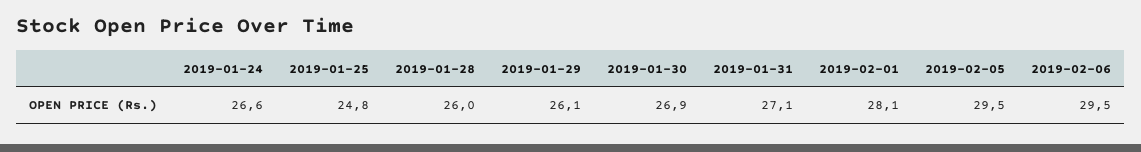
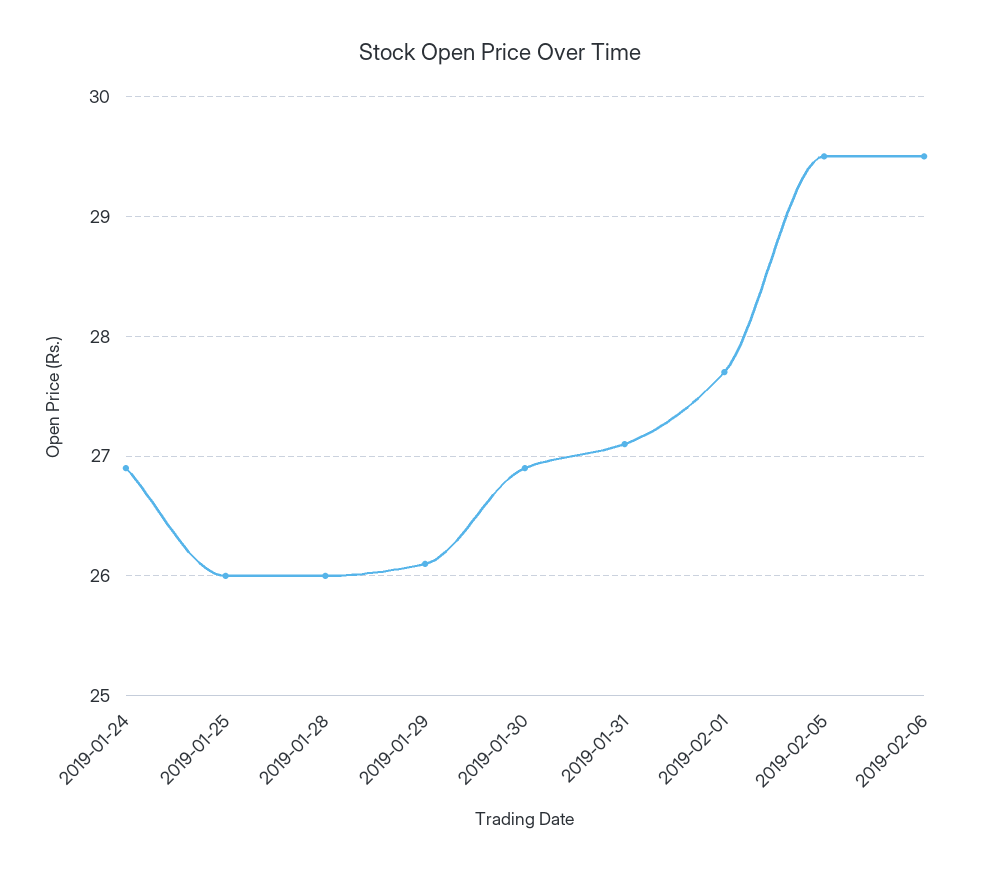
2019-01-24: 26.6 -> 26.9
2019-01-25: 24.8 -> 26
2019-02-01: 28.1 -> 27.7

